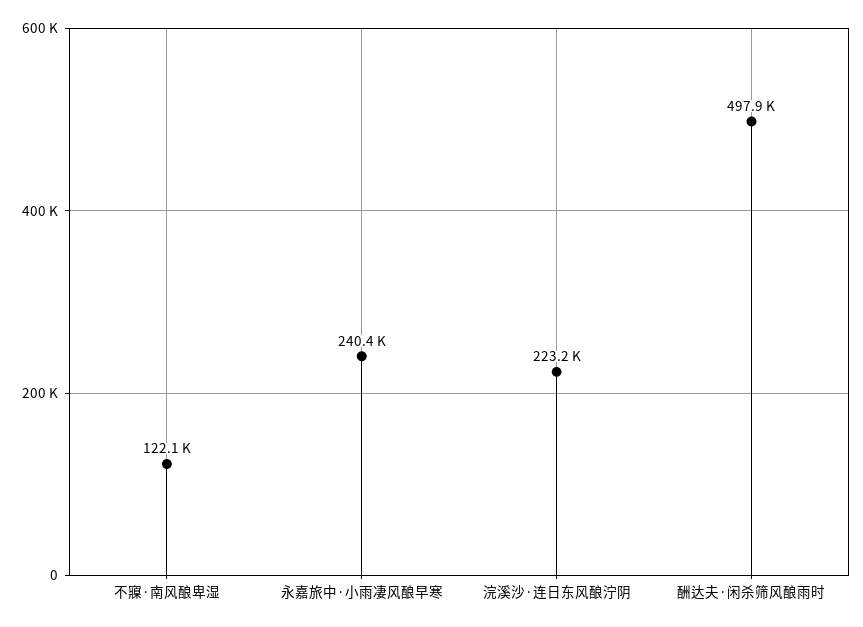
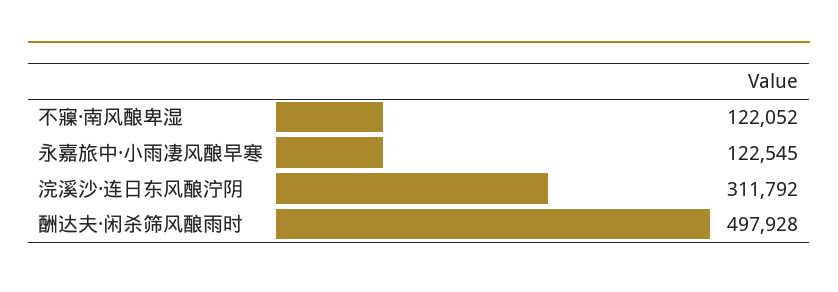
永嘉旅中·小雨凄风酿早寒: 240400 -> 122545
浣溪沙·连日东风酿泞阴: 223200 -> 311792

